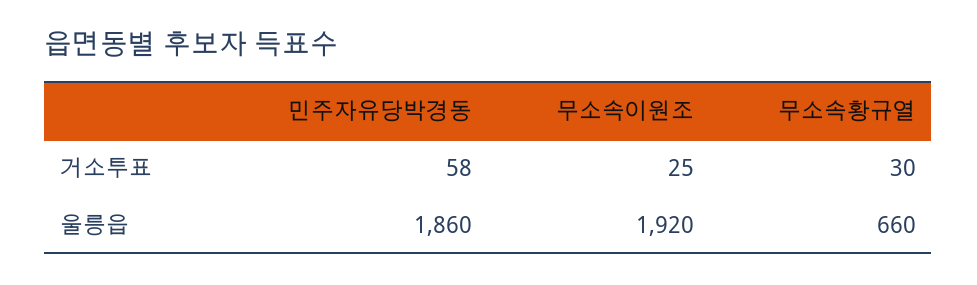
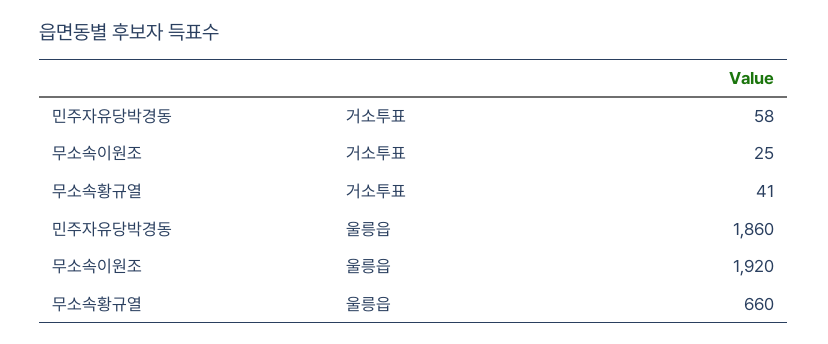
무소속황규열, 거소투표: 30 -> 41

